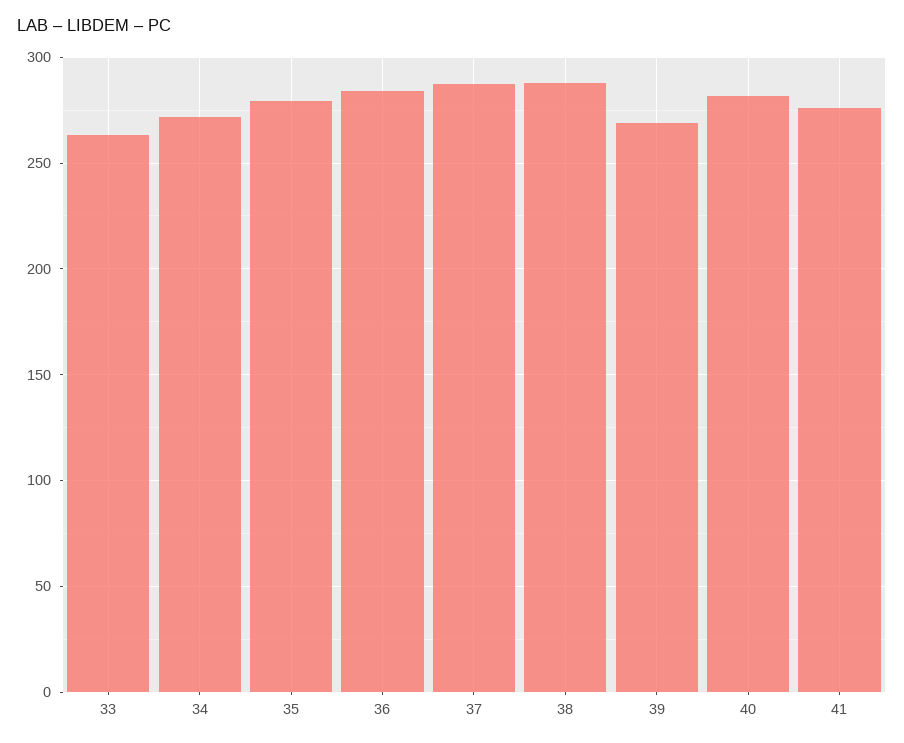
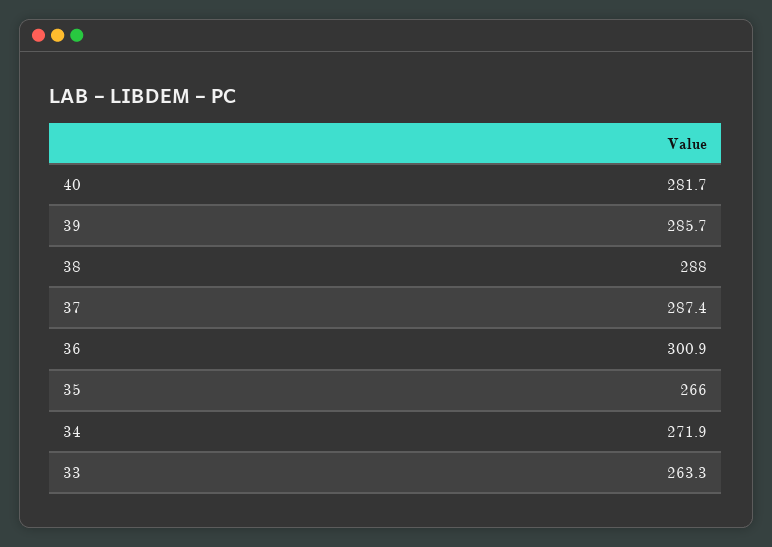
35: 280 -> 266
36: 285 -> 300.9
39: 270 -> 285.7
41: 275 -> none

